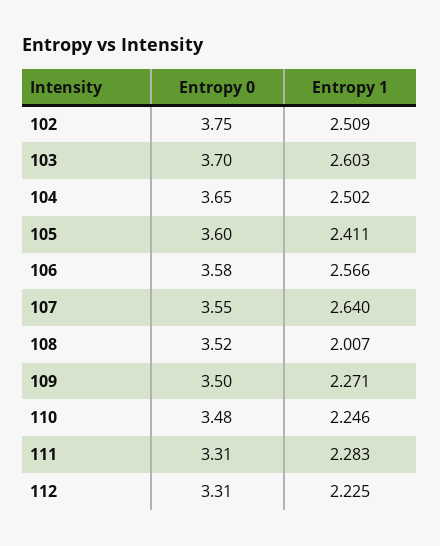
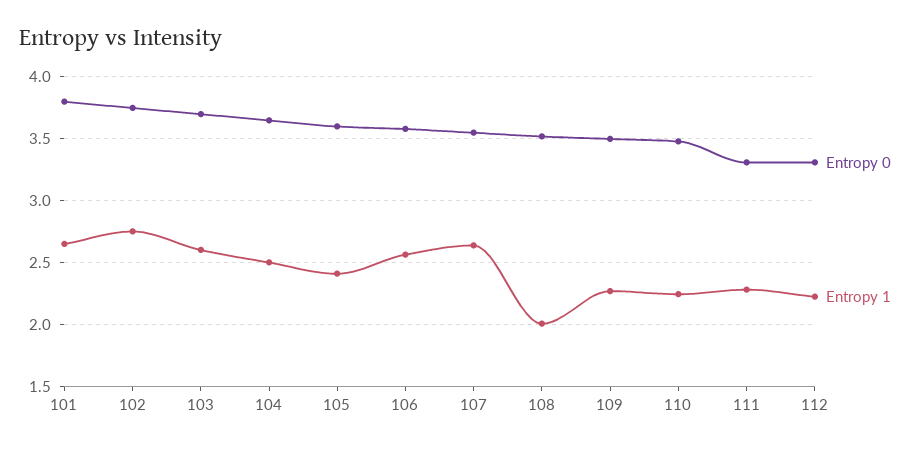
Entropy 1, 102: 2.509 -> 2.75
Entropy 0, 101: none -> 3.8
Entropy 1, 101: none -> 2.65

